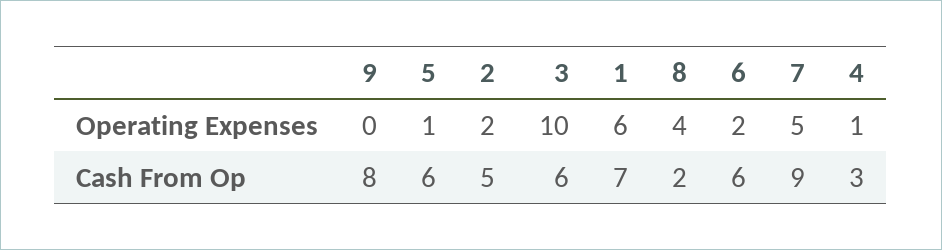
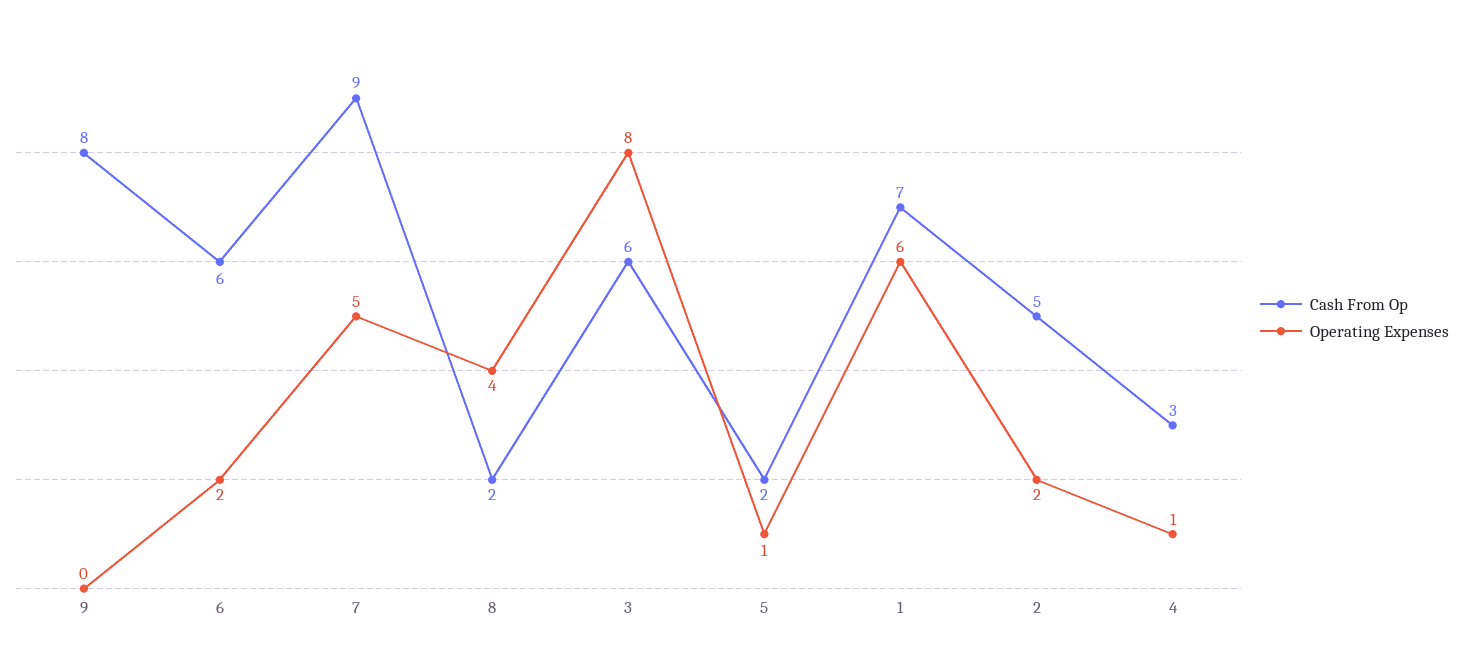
Operating Expenses, 3: 10 -> 8
Cash From Op, 5: 6 -> 2

